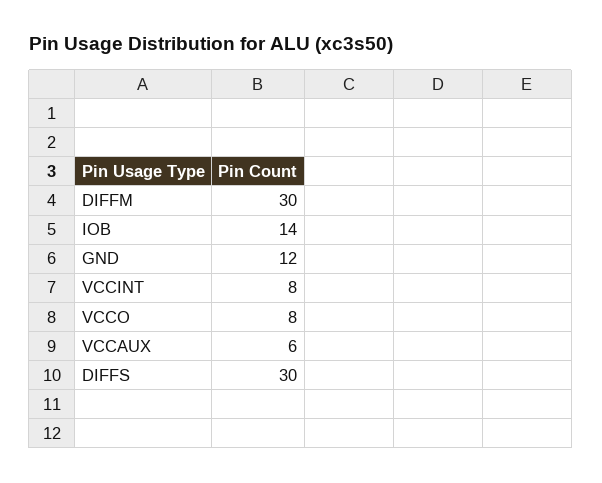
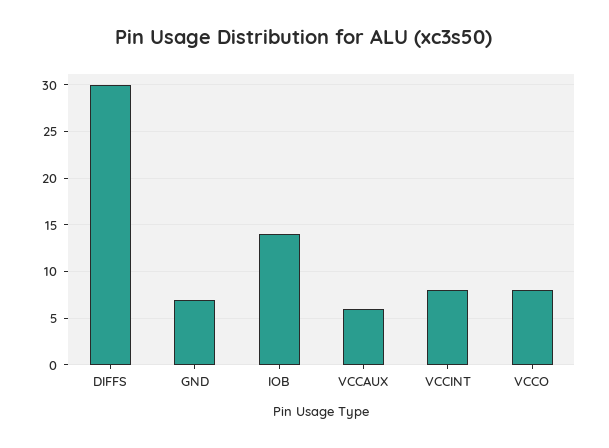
DIFFM: 30 -> none
GND: 12 -> 7

